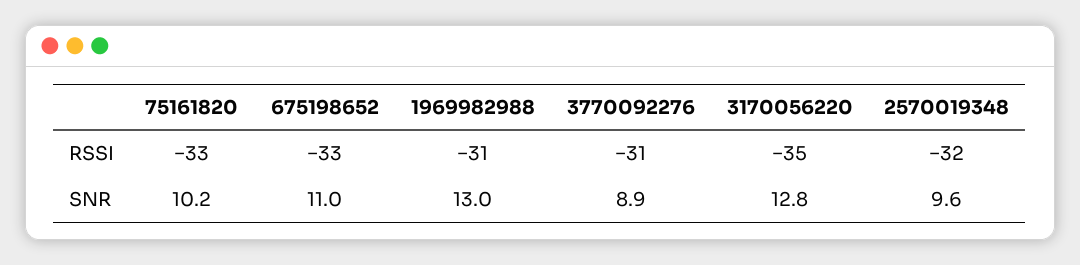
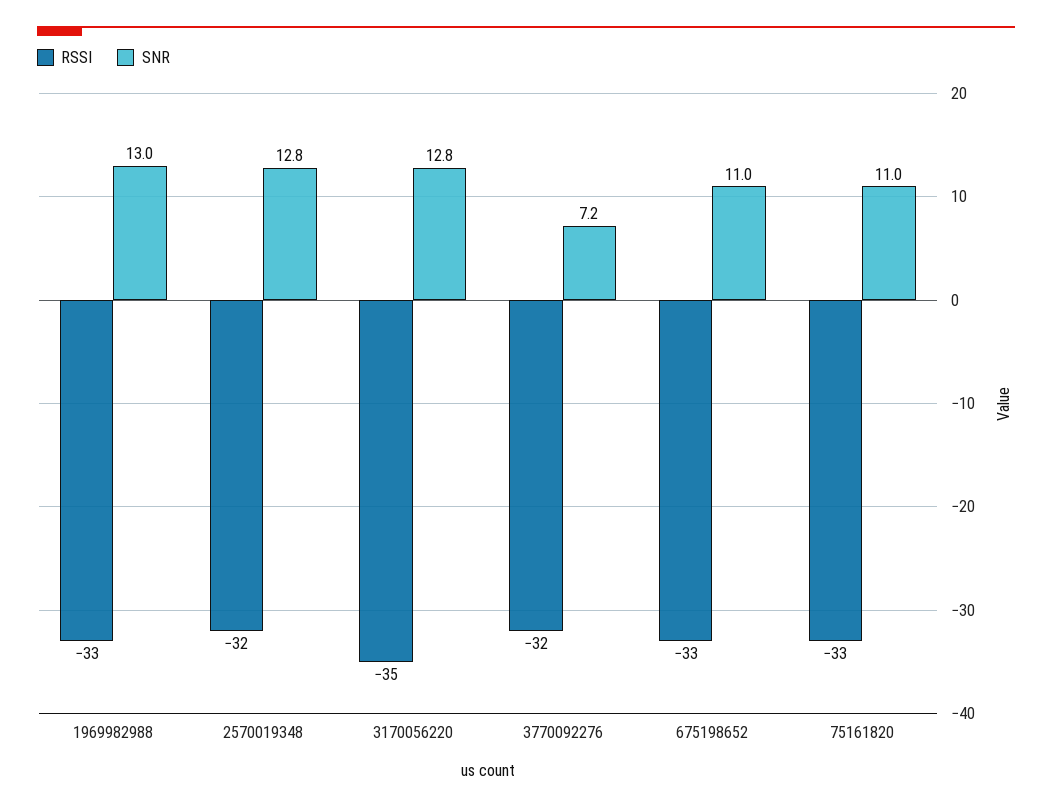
RSSI, 1969982988: -31 -> -33
RSSI, 3770092276: -31 -> -32
SNR, 75161820: 10.2 -> 11
SNR, 3770092276: 8.9 -> 7.2
SNR, 2570019348: 9.6 -> 12.8

